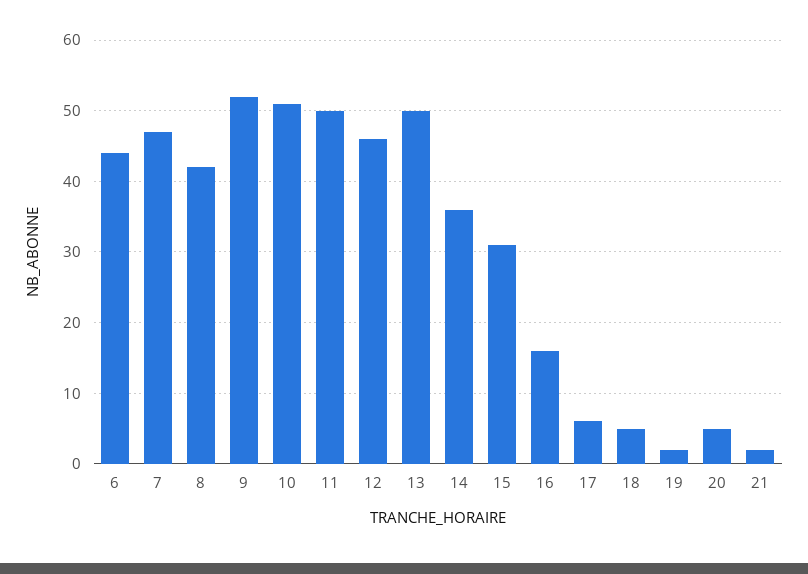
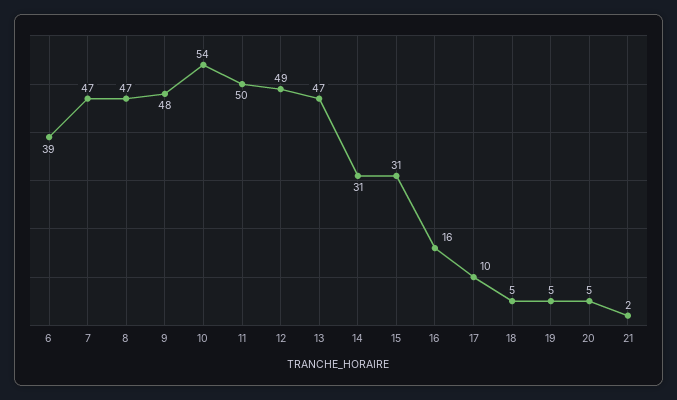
6: 44 -> 39
8: 42 -> 47
9: 52 -> 48
10: 51 -> 54
12: 46 -> 49
13: 50 -> 47
14: 36 -> 31
17: 6 -> 10
19: 2 -> 5

